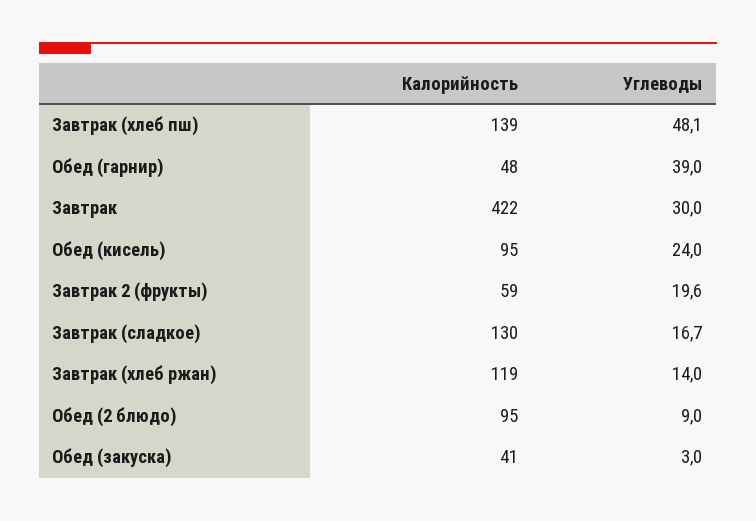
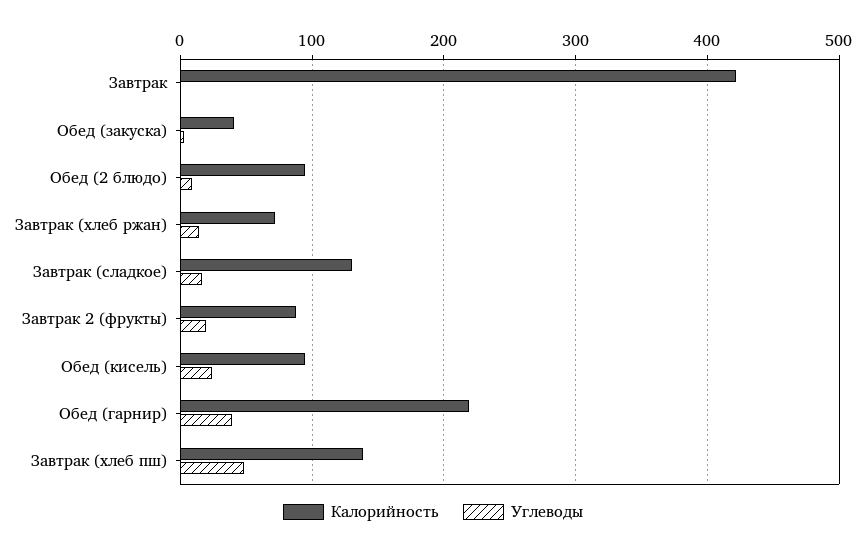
Калорийность, Обед (гарнир): 48 -> 220
Углеводы, Завтрак: 30 -> 0
Калорийность, Завтрак 2 (фрукты): 59 -> 90
Калорийность, Завтрак (хлеб ржан): 119 -> 70

